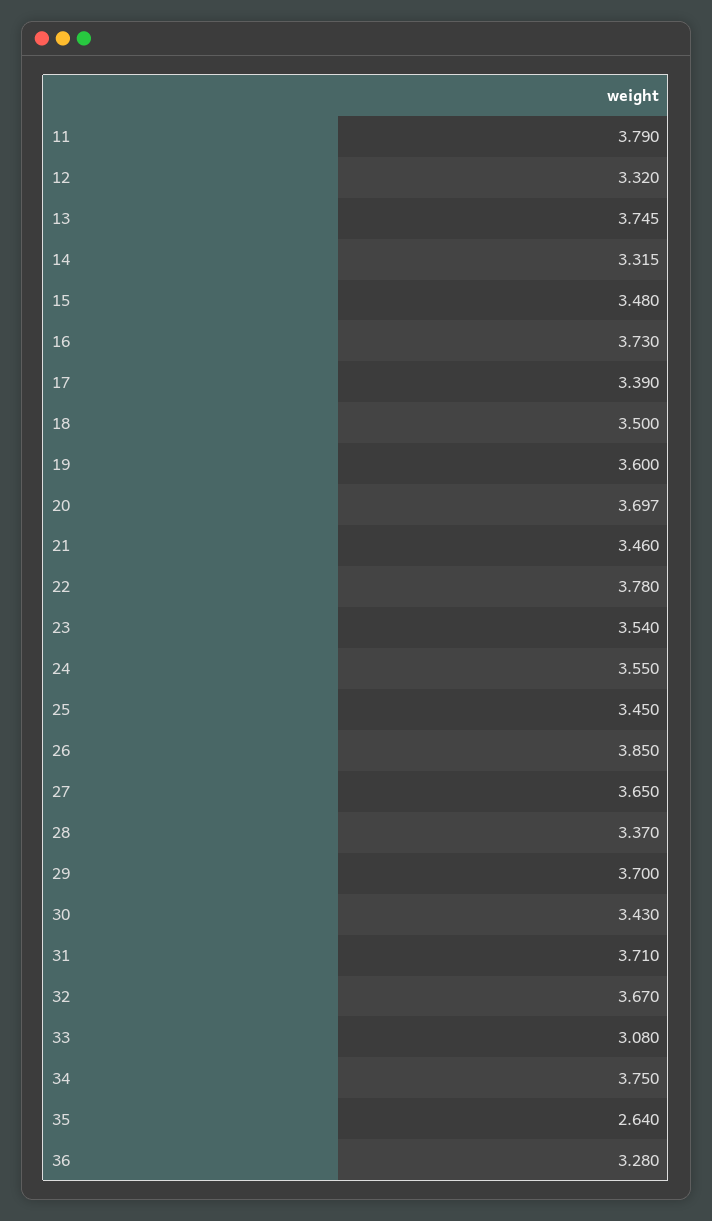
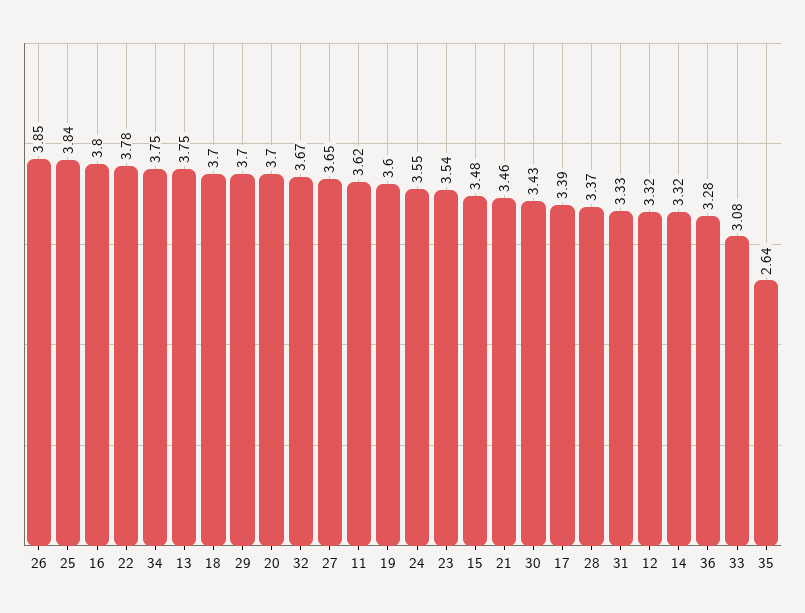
11: 3.79 -> 3.62
16: 3.73 -> 3.8
18: 3.5 -> 3.7
25: 3.45 -> 3.84
31: 3.71 -> 3.33

